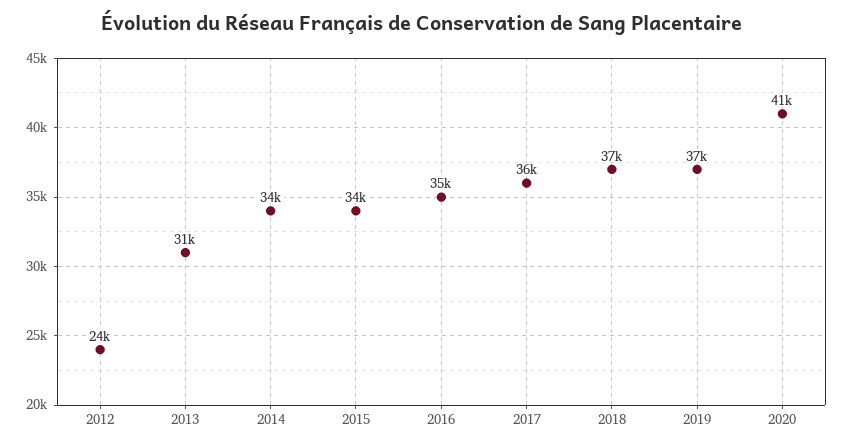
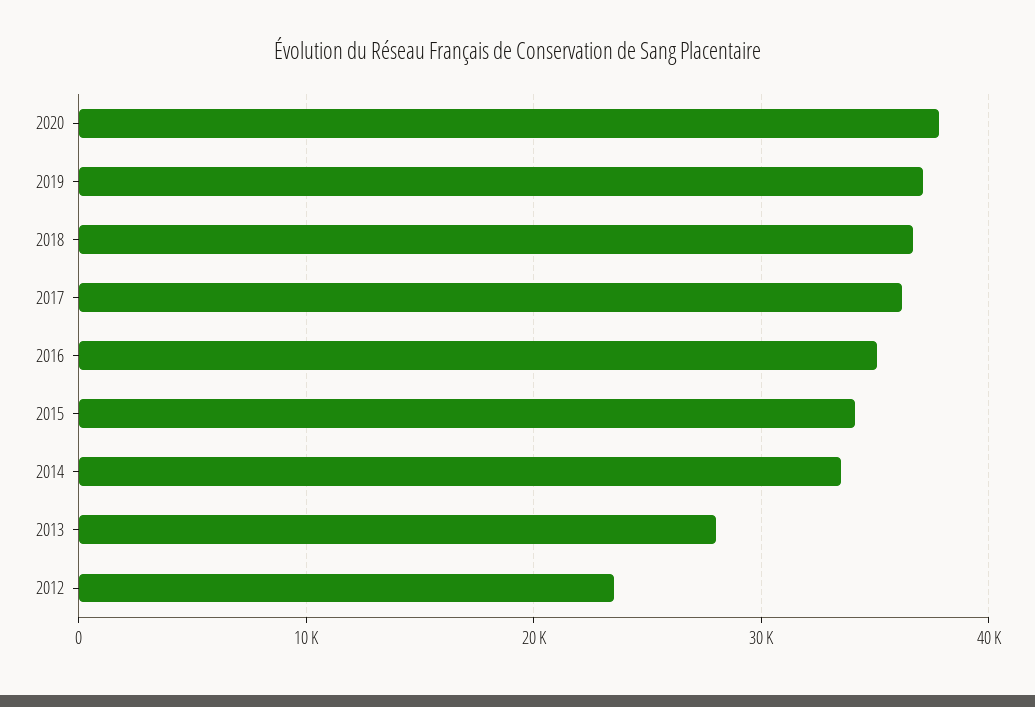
2013: 31000 -> 28000
2020: 41000 -> 38000

